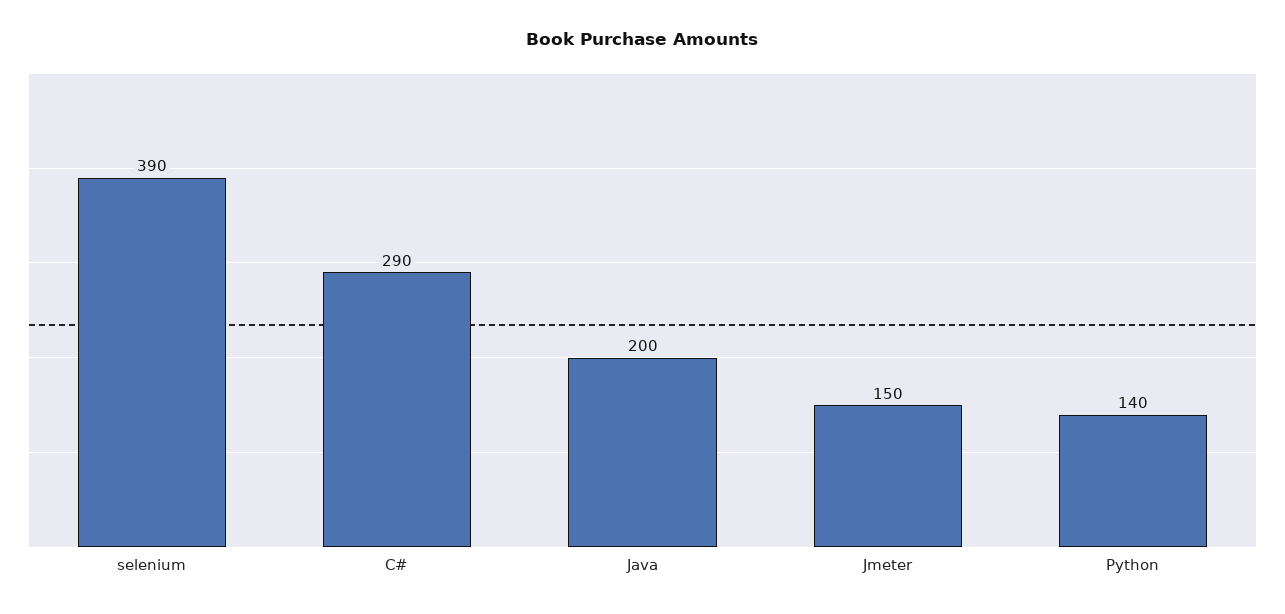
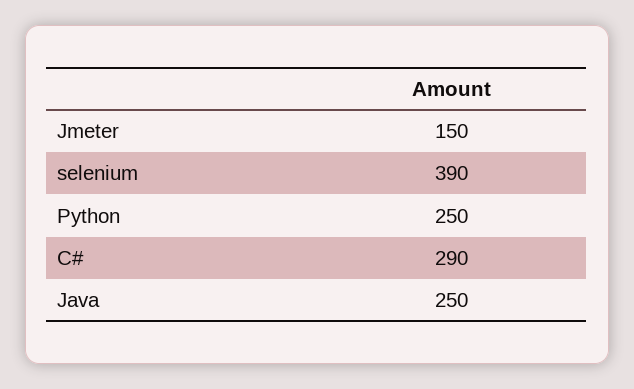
Java: 200 -> 250
Python: 140 -> 250

